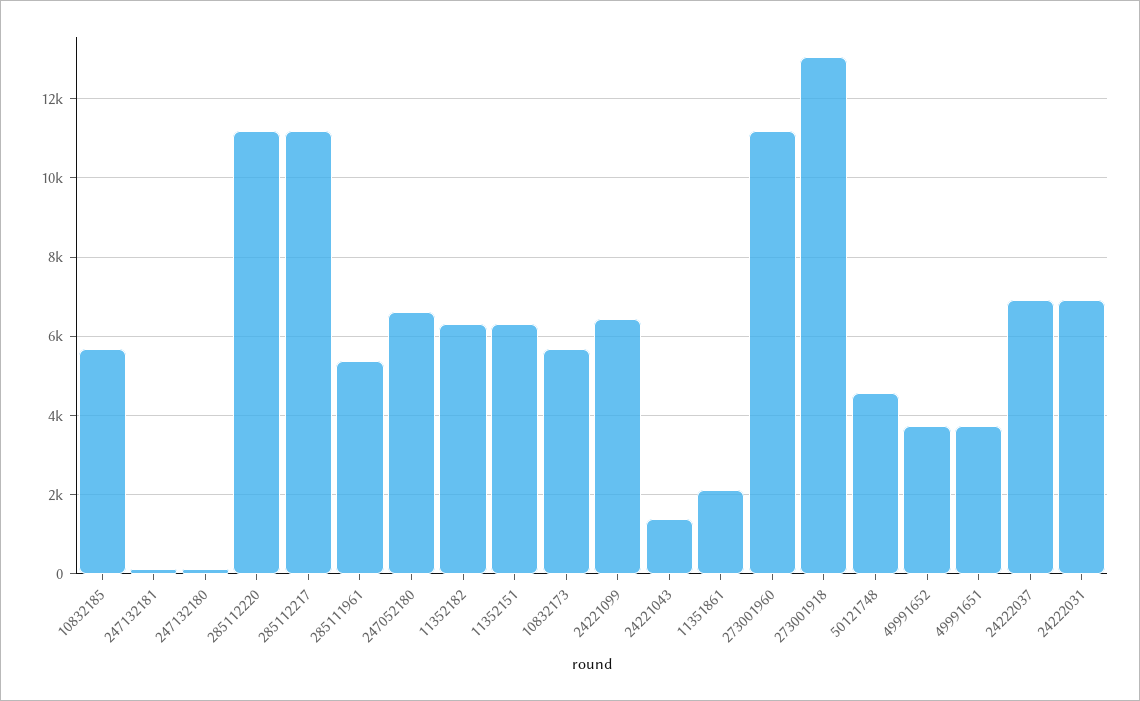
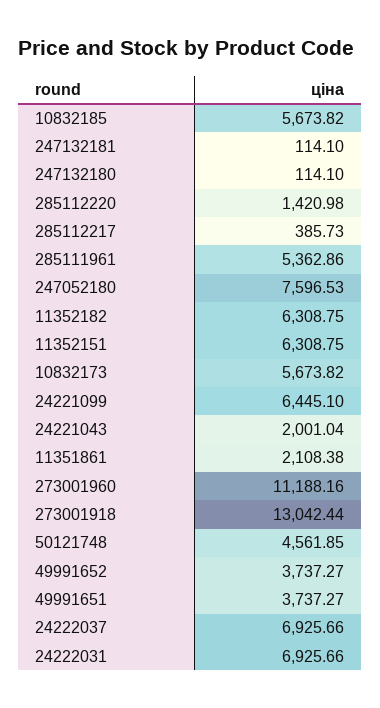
285112220: 11200 -> 1420.98
285112217: 11200 -> 385.73
247052180: 6600 -> 7596.53
24221043: 1400 -> 2001.04

